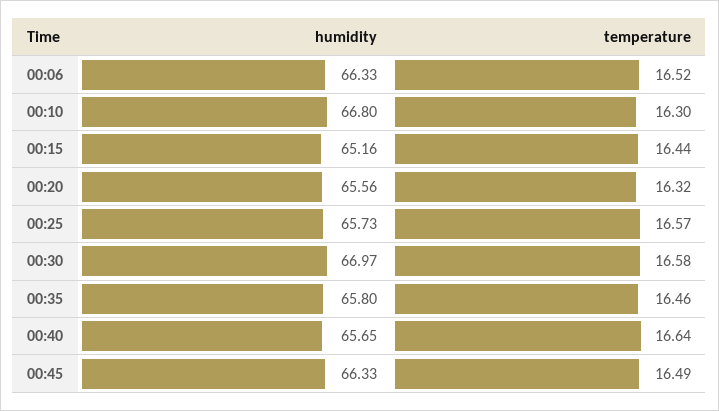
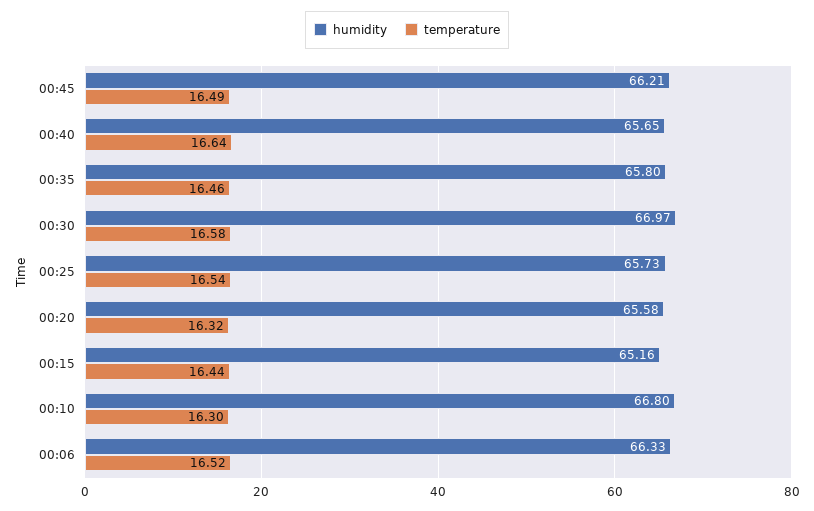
humidity, 00:20: 65.56 -> 65.58
temperature, 00:25: 16.57 -> 16.54
humidity, 00:45: 66.33 -> 66.21

